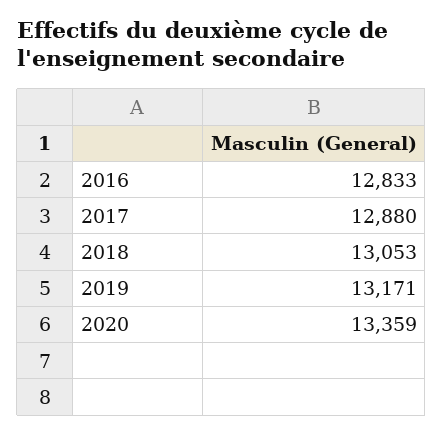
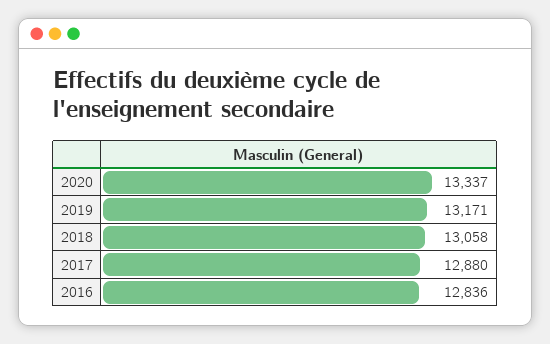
2016: 12833 -> 12836
2018: 13053 -> 13058
2020: 13359 -> 13337

